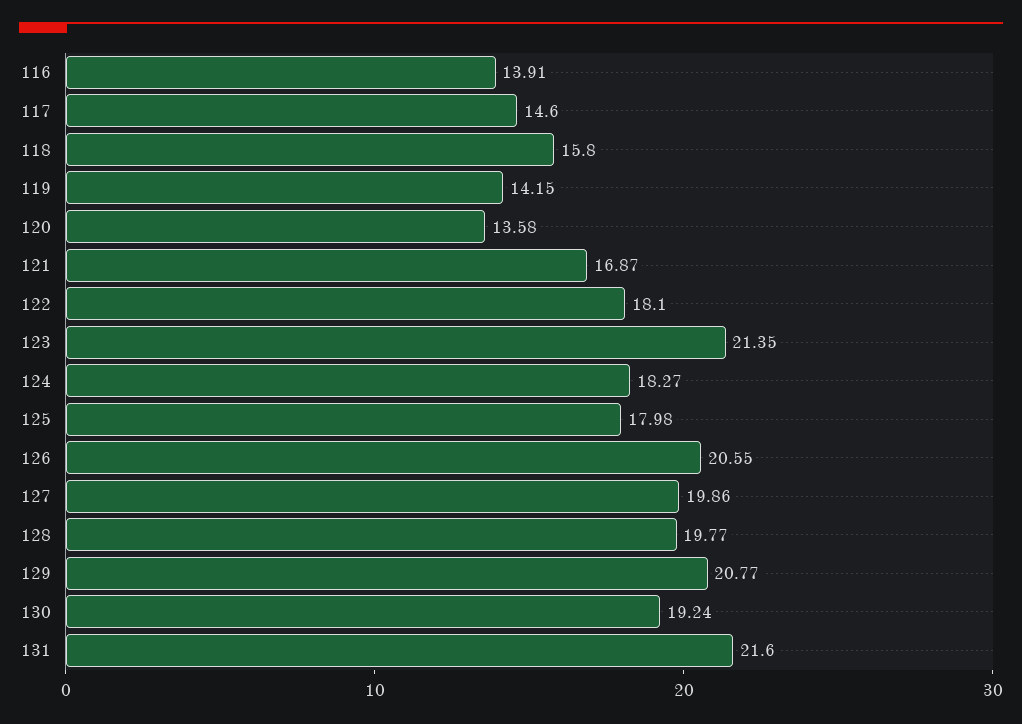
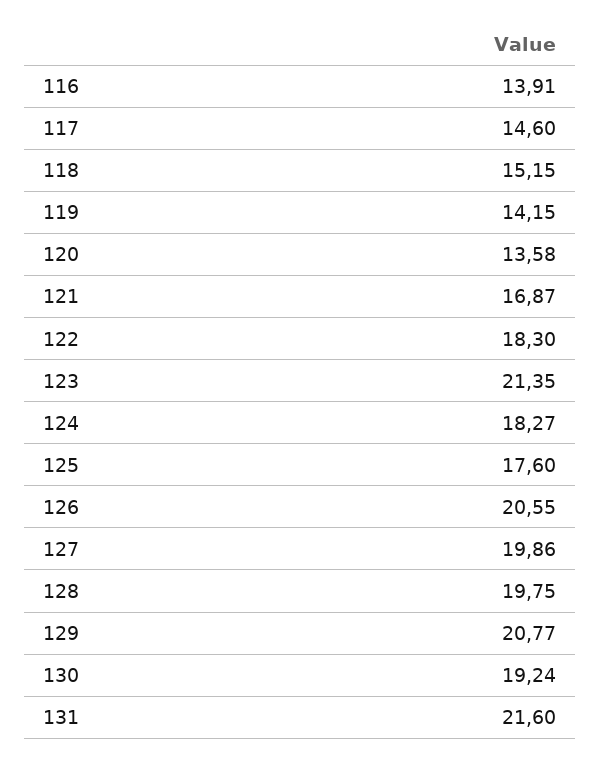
118: 15.8 -> 15.15
122: 18.1 -> 18.3
125: 17.98 -> 17.6
128: 19.77 -> 19.75

